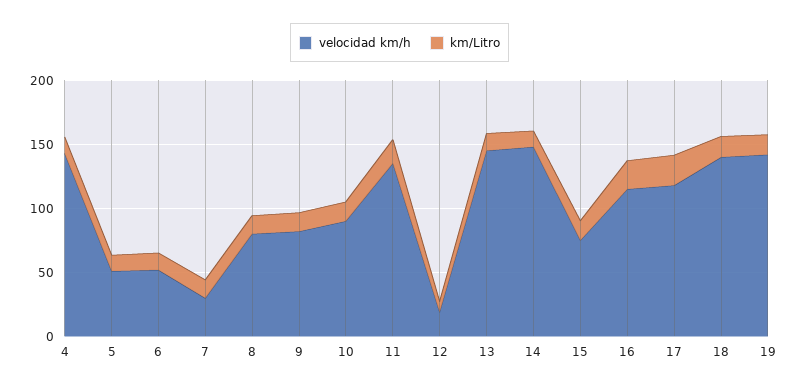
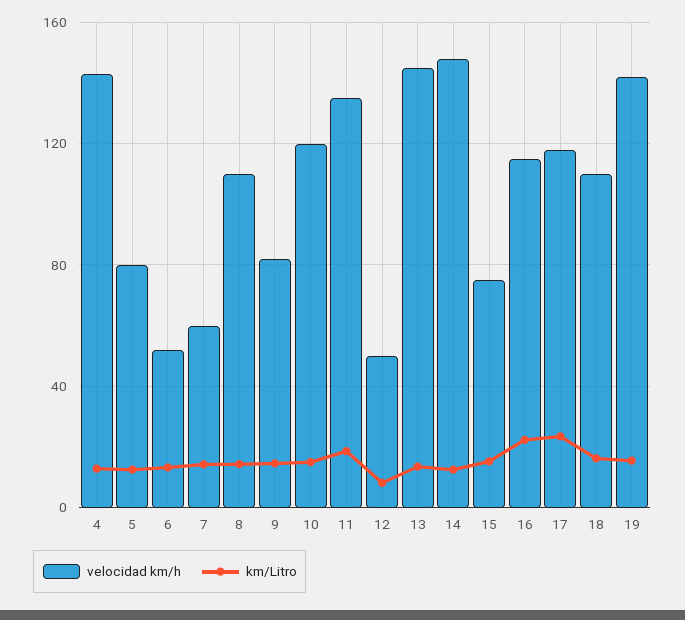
velocidad km/h, 5: 50 -> 80
velocidad km/h, 7: 30 -> 60
velocidad km/h, 8: 80 -> 110
velocidad km/h, 10: 90 -> 120
velocidad km/h, 12: 20 -> 50
velocidad km/h, 18: 140 -> 110

